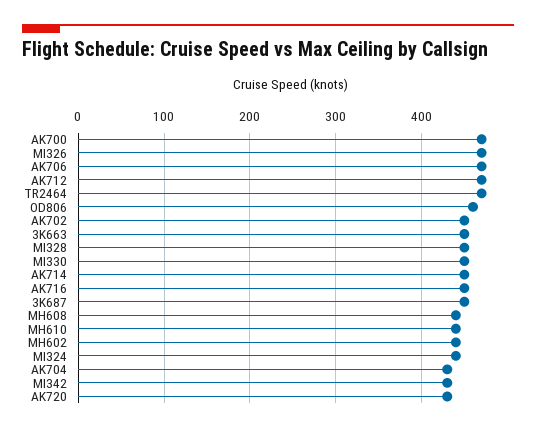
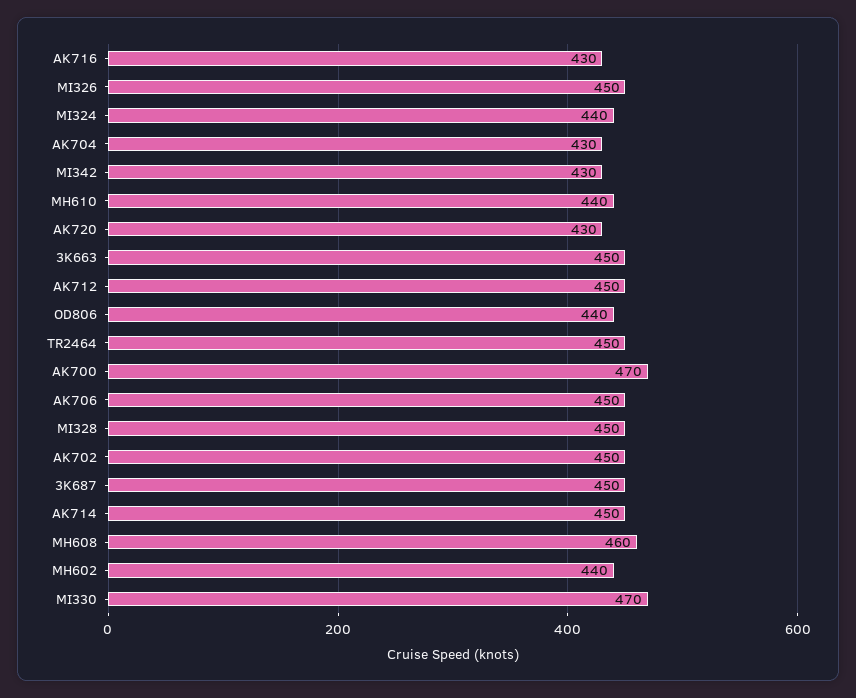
MI326: 470 -> 450
AK706: 470 -> 450
AK712: 470 -> 450
TR2464: 470 -> 450
OD806: 460 -> 440
MI330: 450 -> 470
AK716: 450 -> 430
MH608: 440 -> 460

